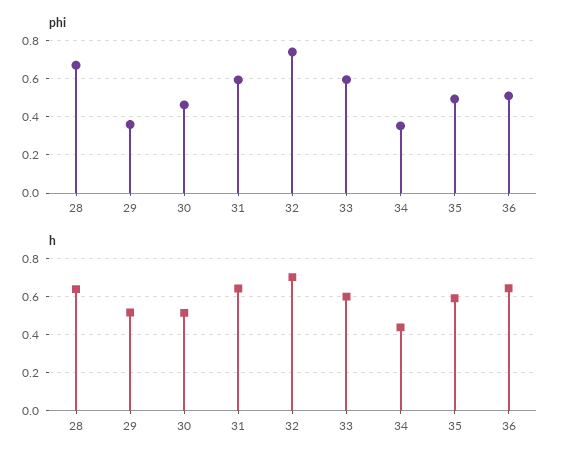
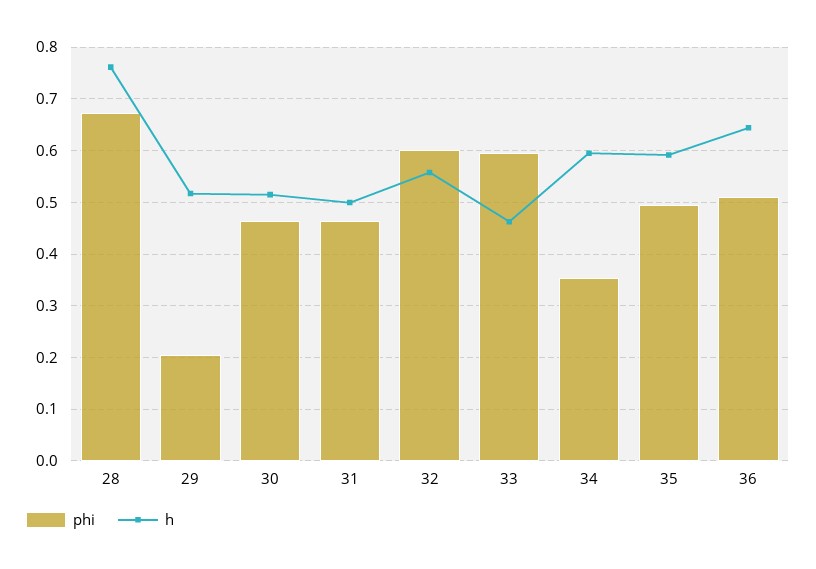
phi, 29: 0.35 -> 0.2
phi, 31: 0.6 -> 0.46
phi, 32: 0.75 -> 0.6
h, 28: 0.65 -> 0.76
h, 31: 0.65 -> 0.5
h, 32: 0.7 -> 0.56
h, 33: 0.6 -> 0.46
h, 34: 0.45 -> 0.6

